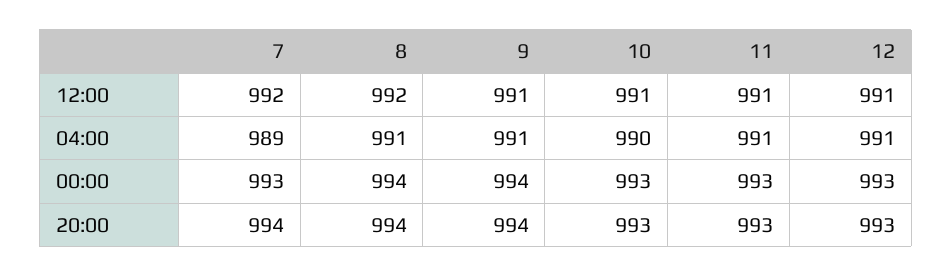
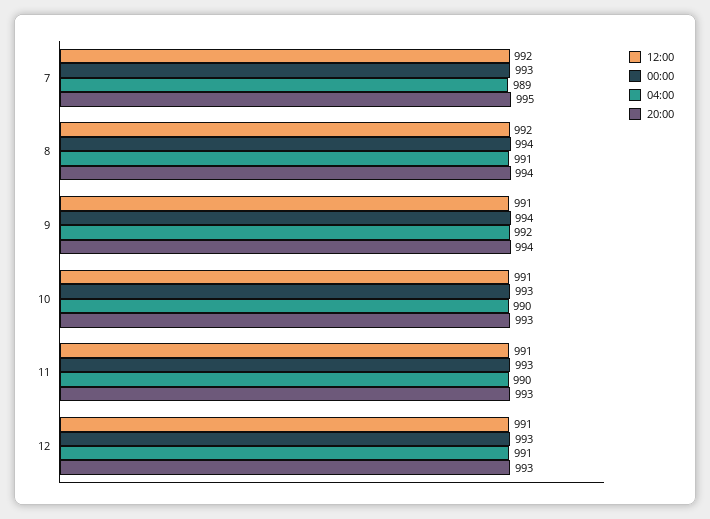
04:00, 9: 991 -> 992
04:00, 11: 991 -> 990
20:00, 7: 994 -> 995

